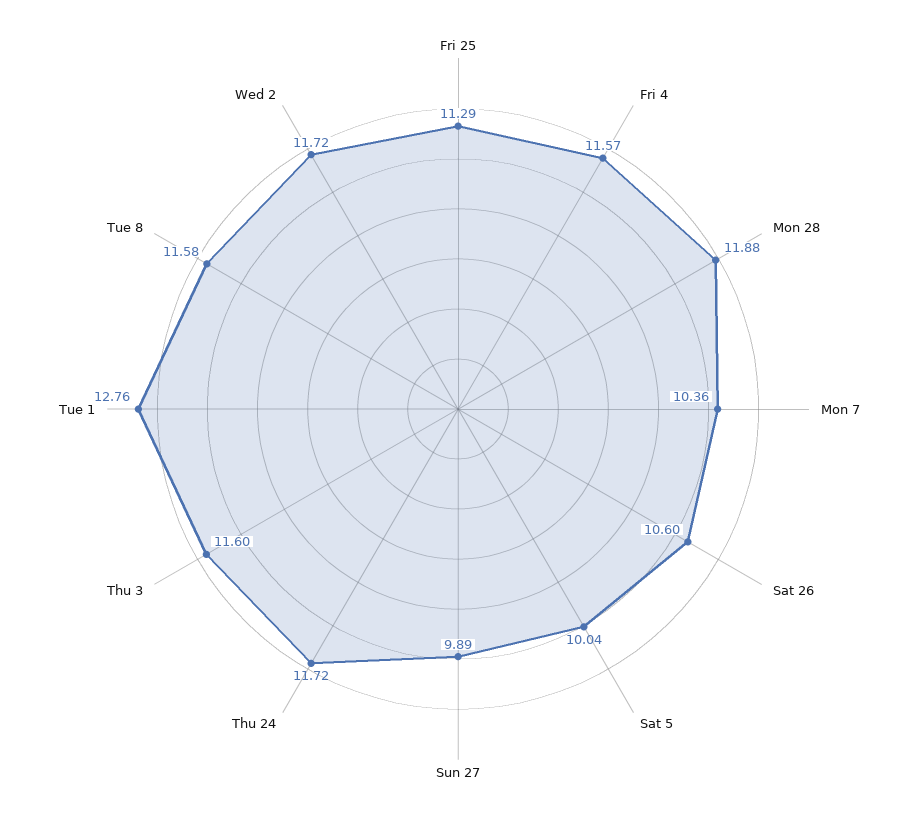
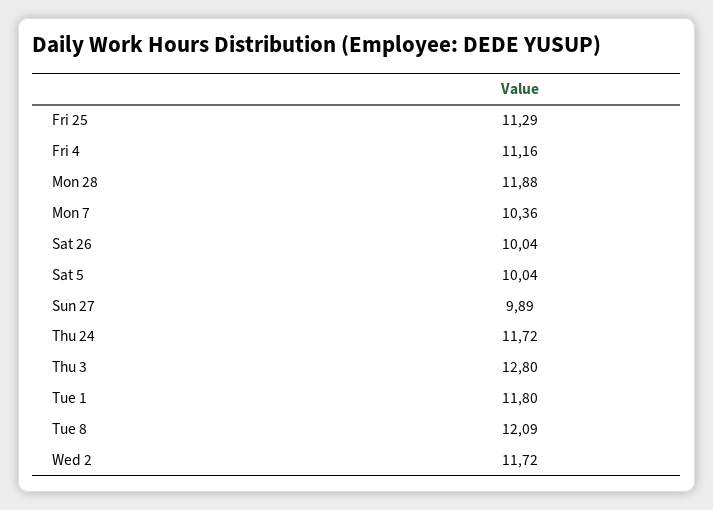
Fri 4: 11.57 -> 11.16
Sat 26: 10.6 -> 10.04
Thu 3: 11.6 -> 12.8
Tue 1: 12.76 -> 11.8
Tue 8: 11.58 -> 12.09

